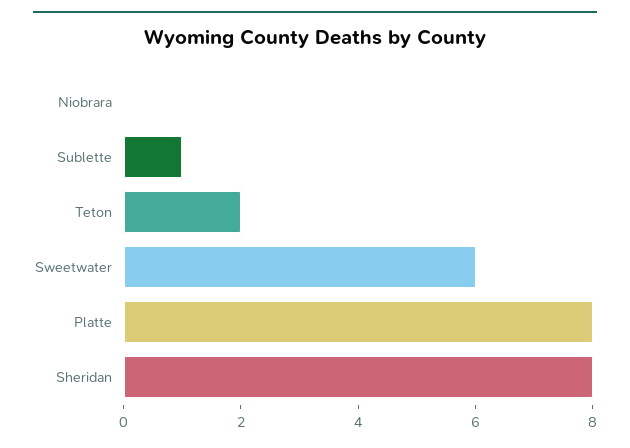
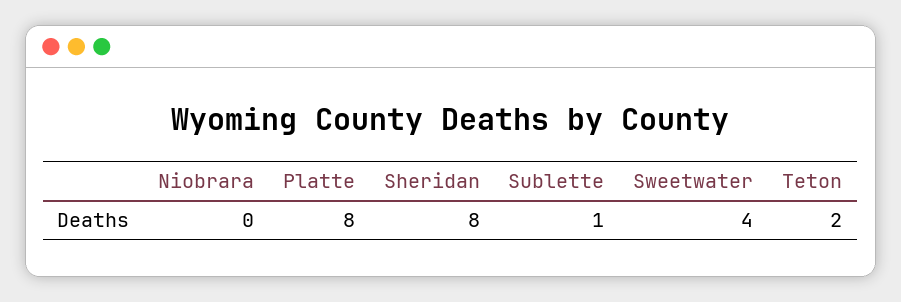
Sweetwater: 6 -> 4

